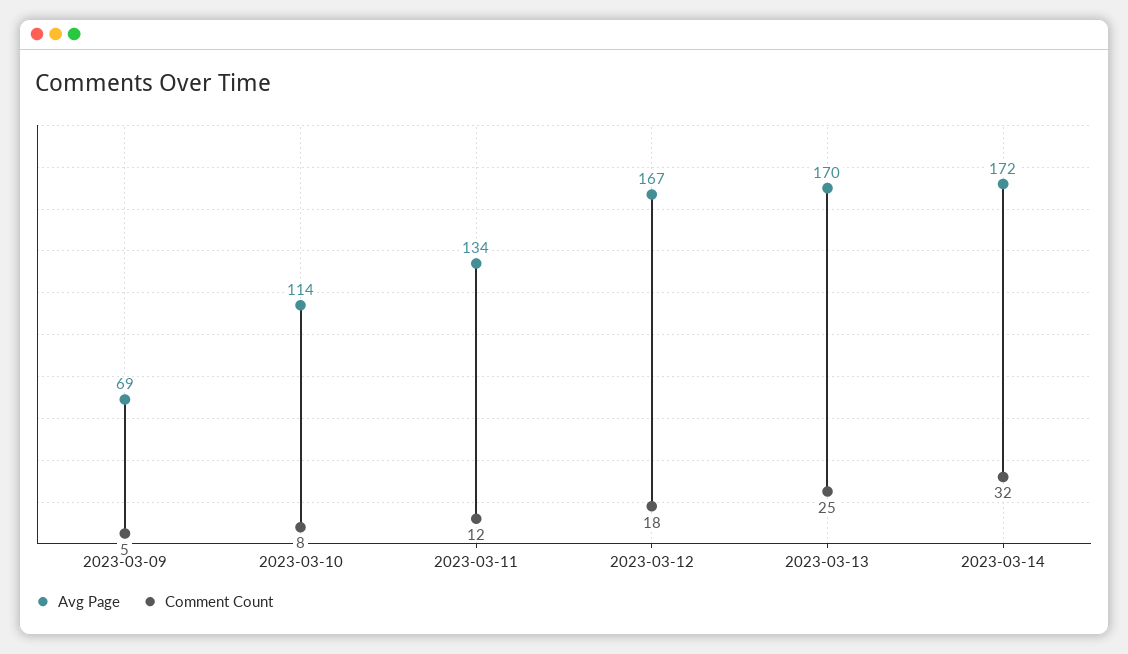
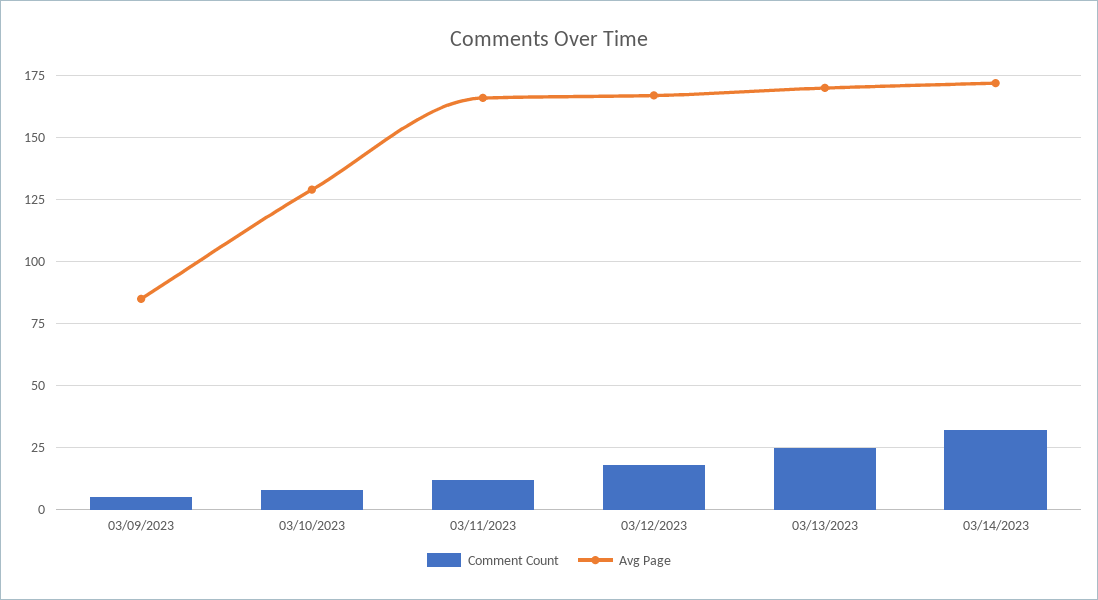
Avg Page, 2023-03-09: 69 -> 85
Avg Page, 2023-03-10: 114 -> 130
Avg Page, 2023-03-11: 134 -> 165

